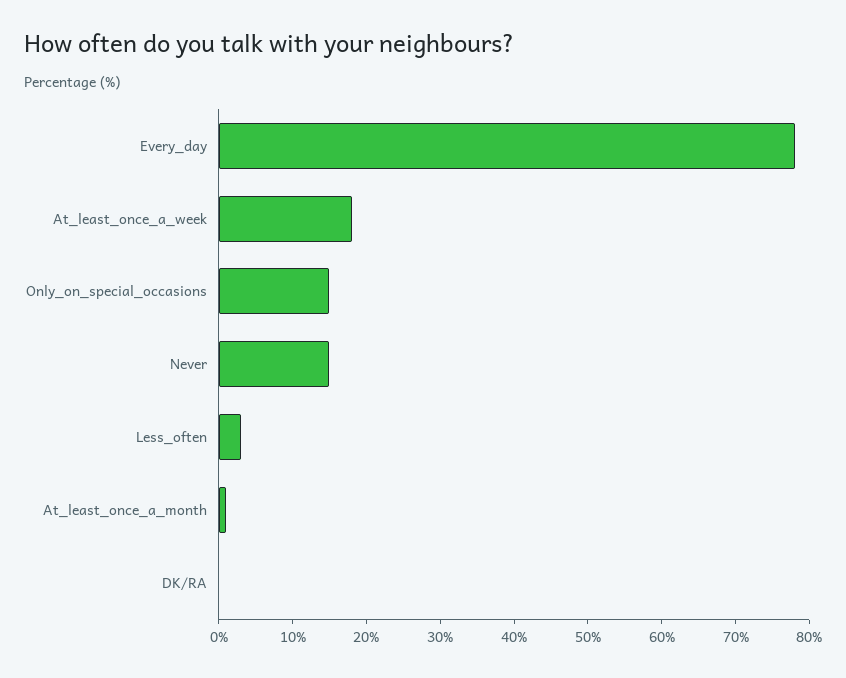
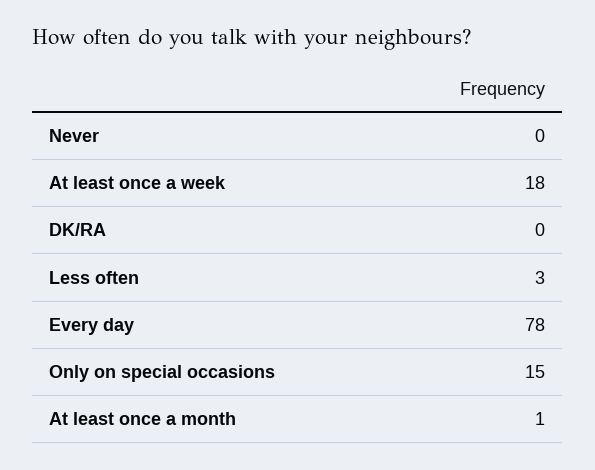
Never: 15 -> 0

